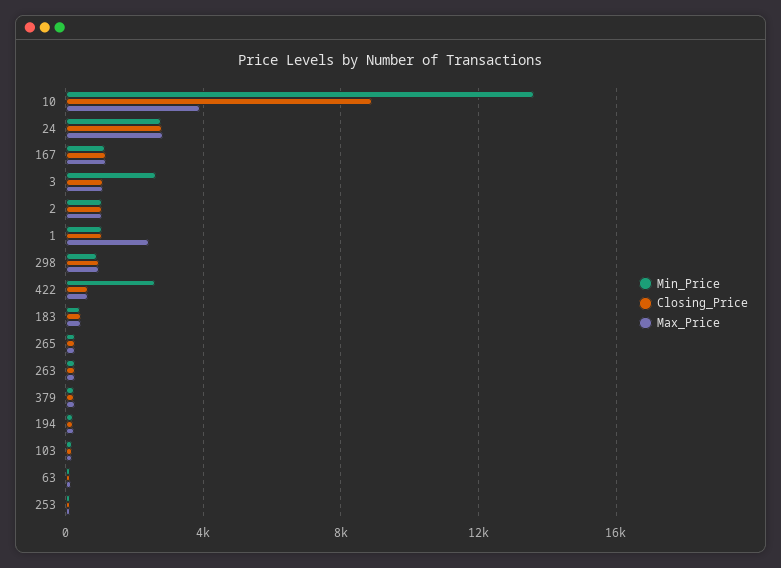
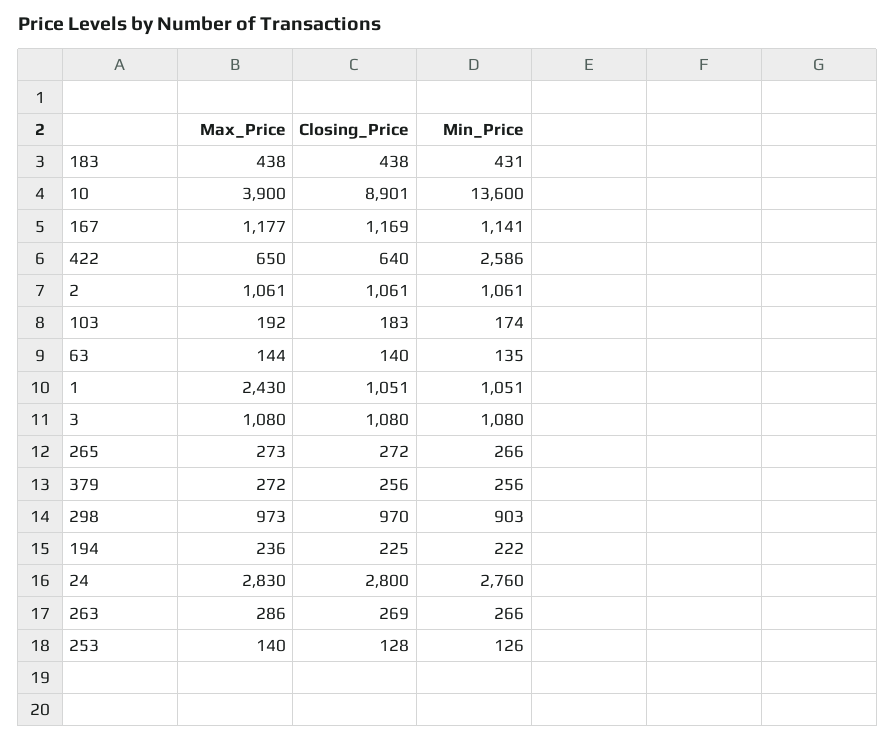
Min_Price, 3: 2500 -> 1080

